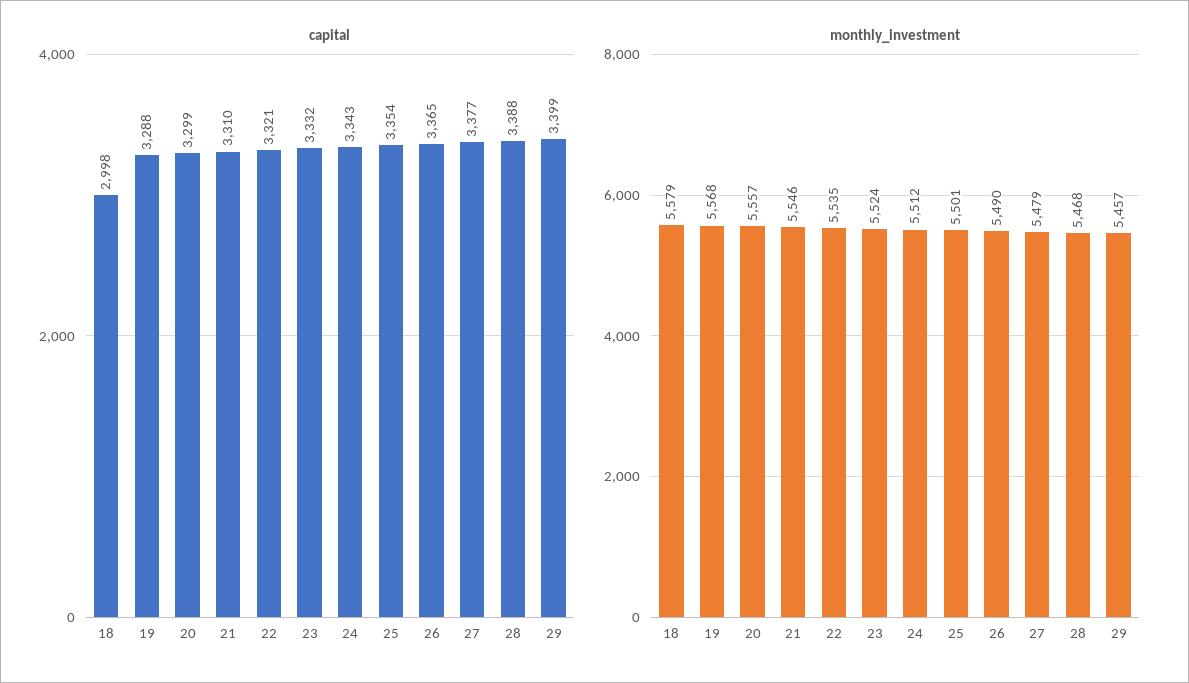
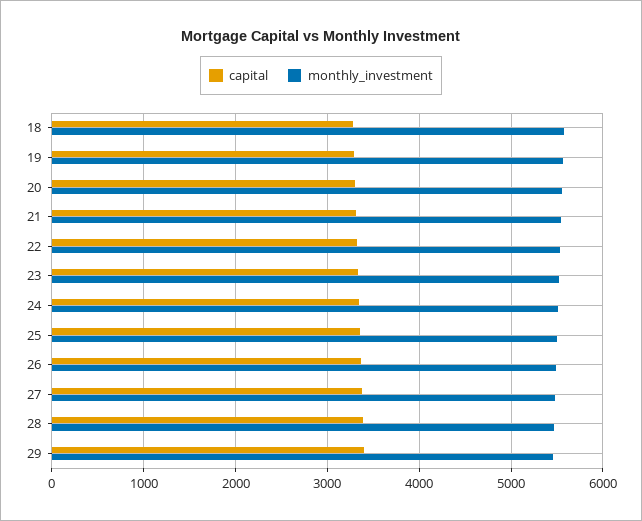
capital, 18: 2998 -> 3300

